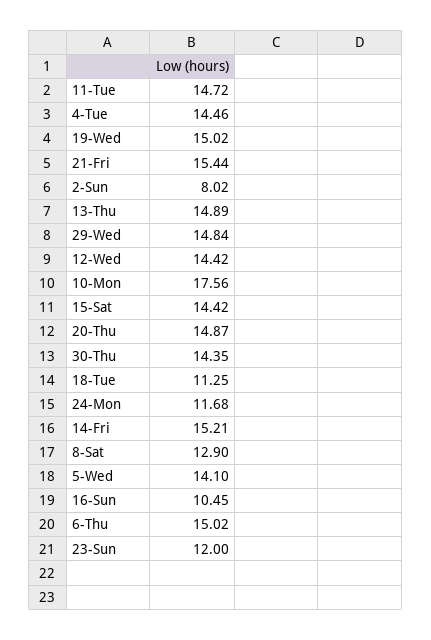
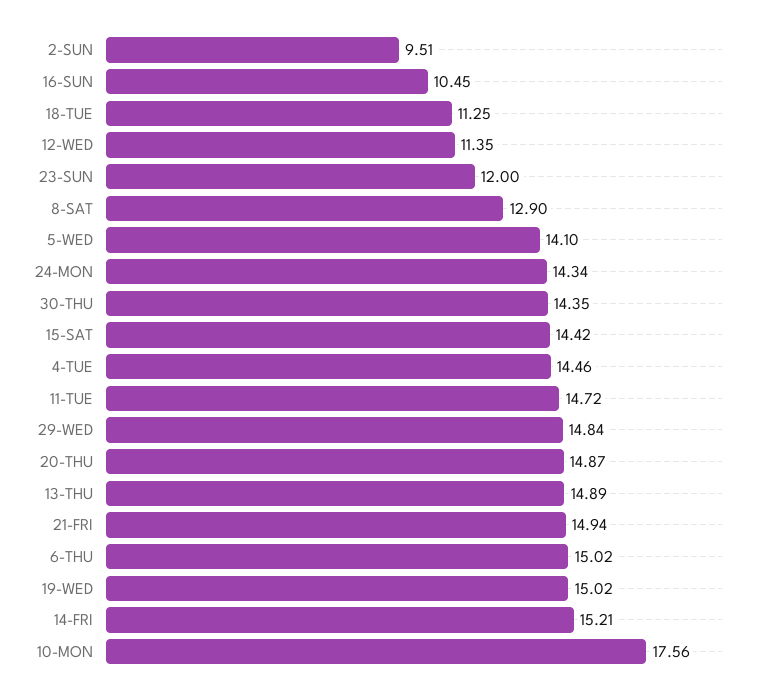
21-Fri: 15.44 -> 14.94
2-Sun: 8.02 -> 9.51
12-Wed: 14.42 -> 11.35
24-Mon: 11.68 -> 14.34

